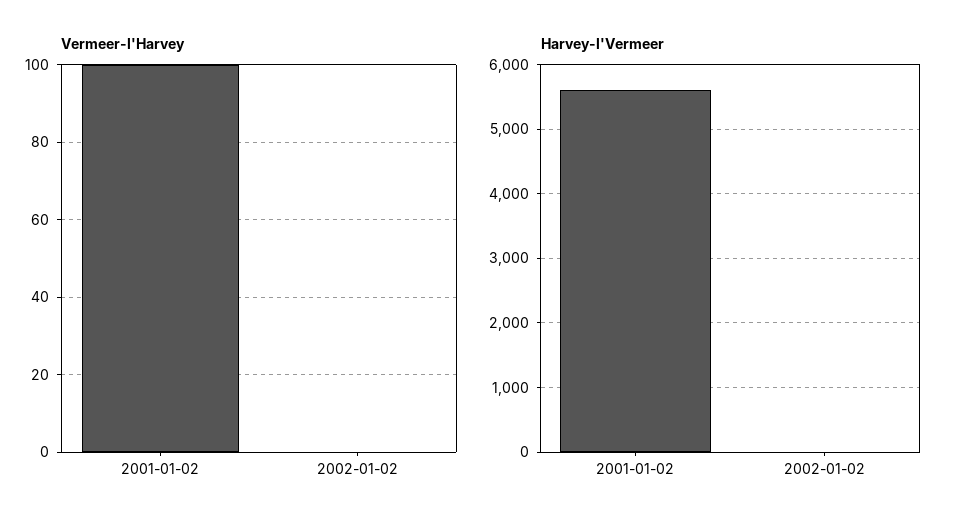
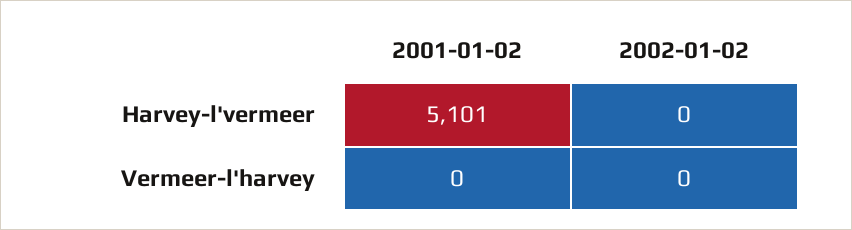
Vermeer-l'Harvey, 2001-01-02: 100 -> 0
Harvey-l'Vermeer, 2001-01-02: 5600 -> 5101

